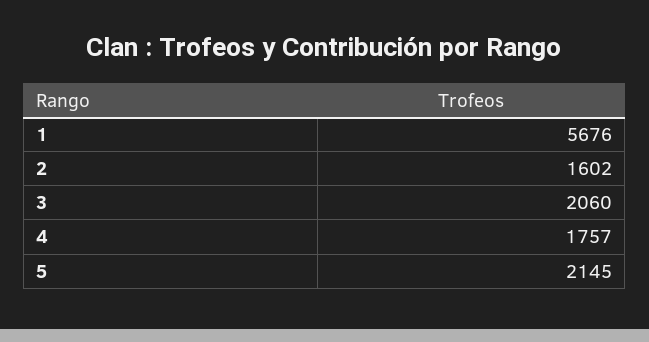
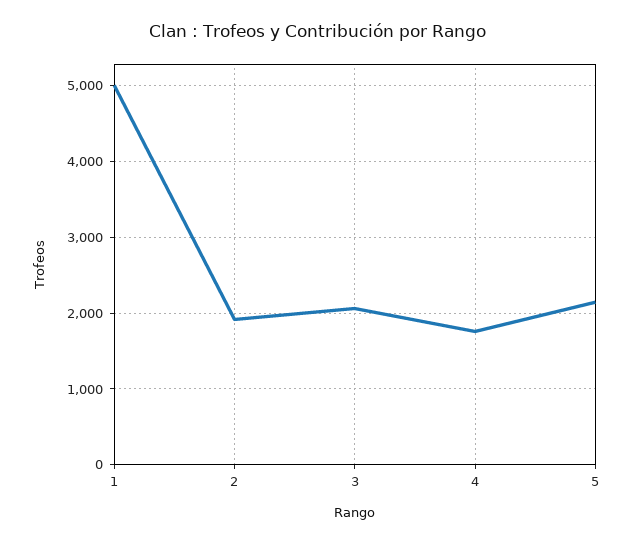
1: 5676 -> 5000
2: 1602 -> 1900

